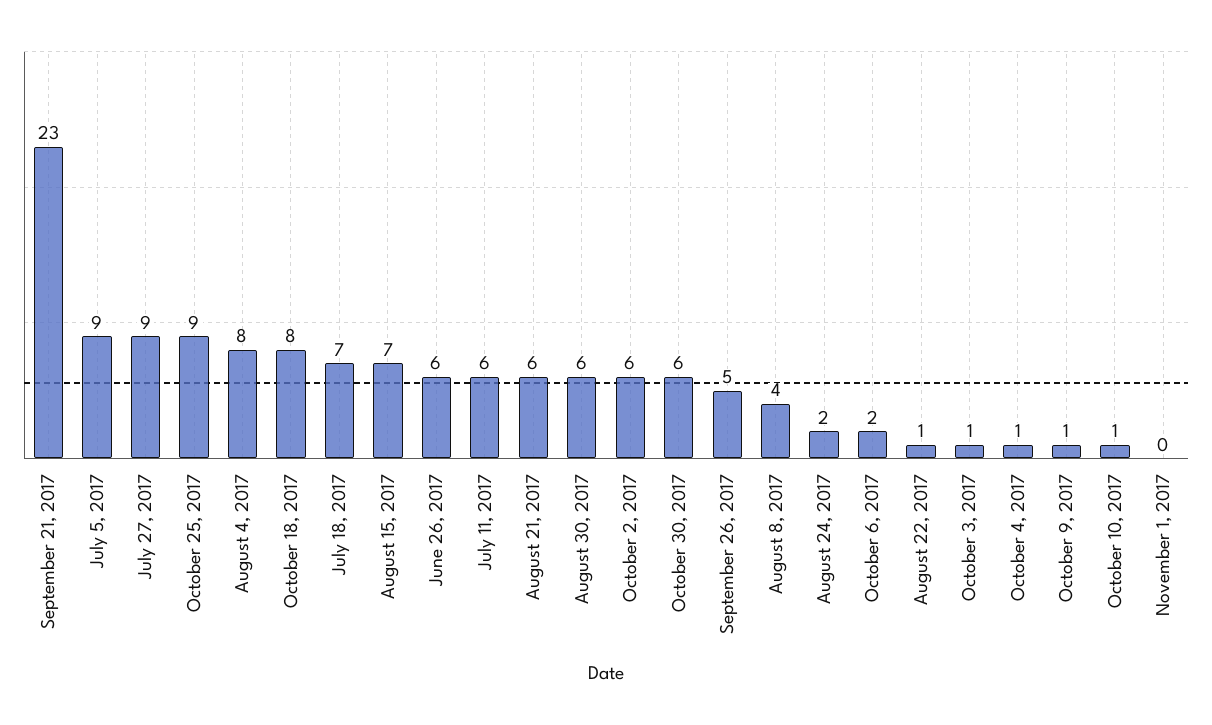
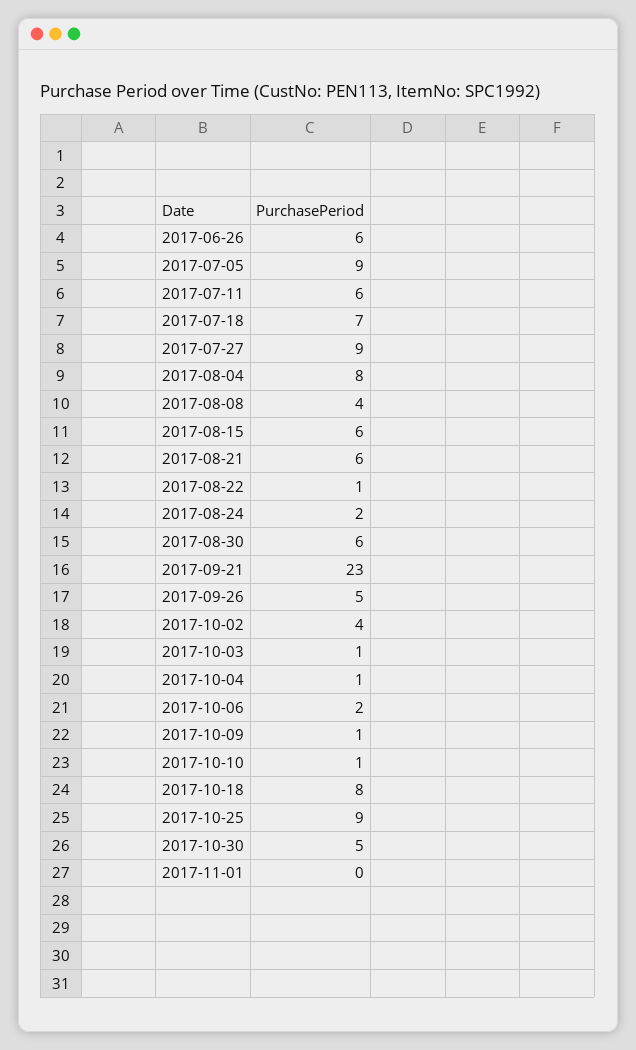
August 15, 2017: 7 -> 6
October 2, 2017: 6 -> 4
October 30, 2017: 6 -> 5

